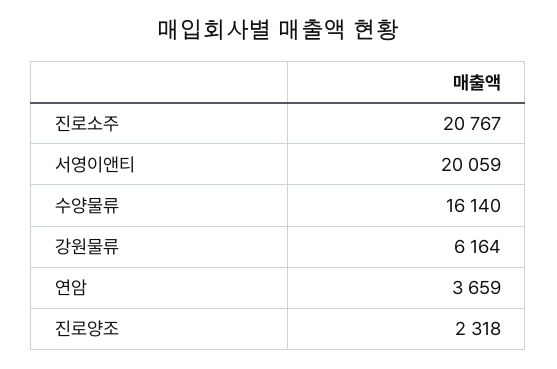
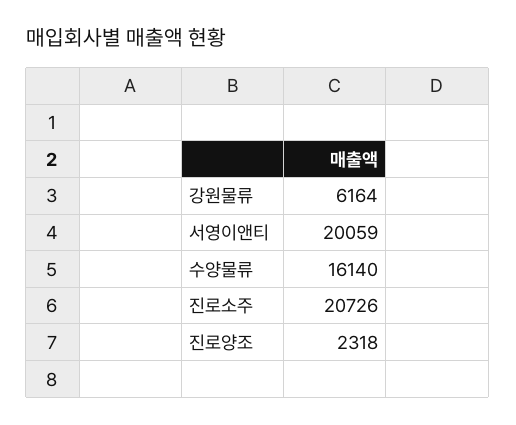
진로소주: 20767 -> 20726
연암: 3659 -> none

